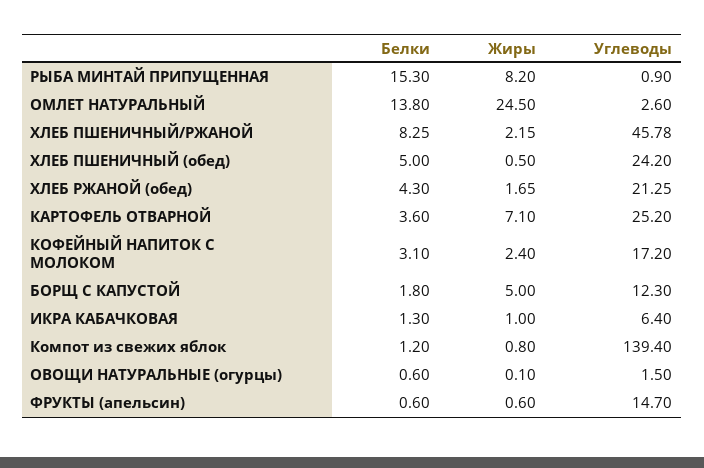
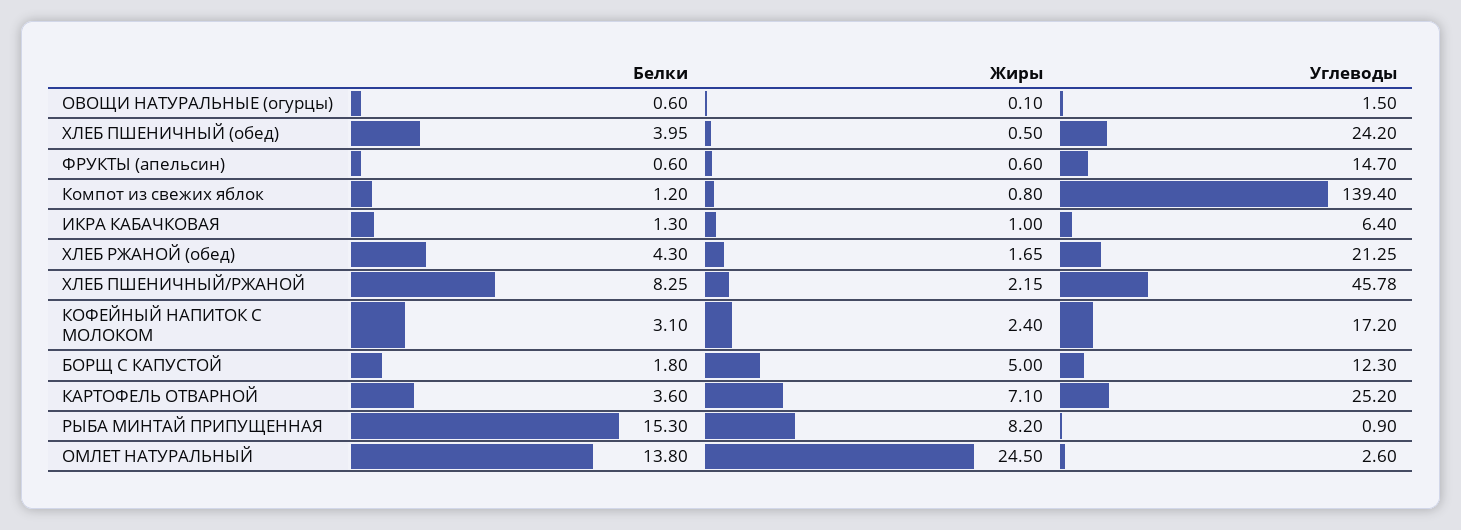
Белки, ХЛЕБ ПШЕНИЧНЫЙ (обед): 5 -> 3.95

